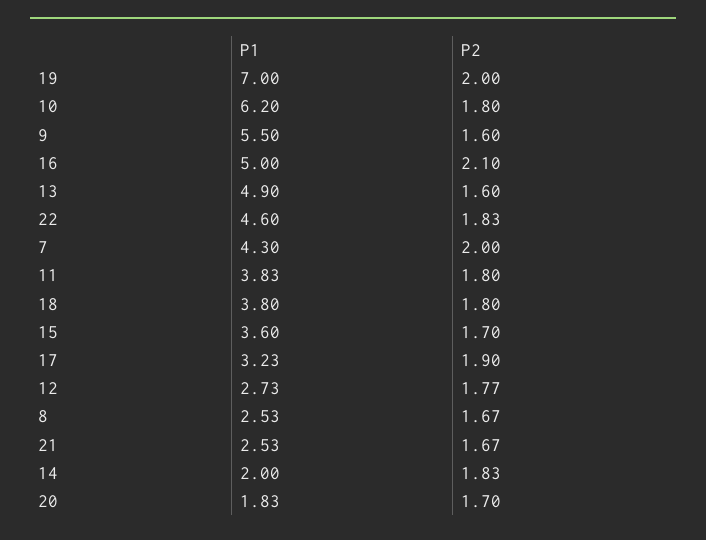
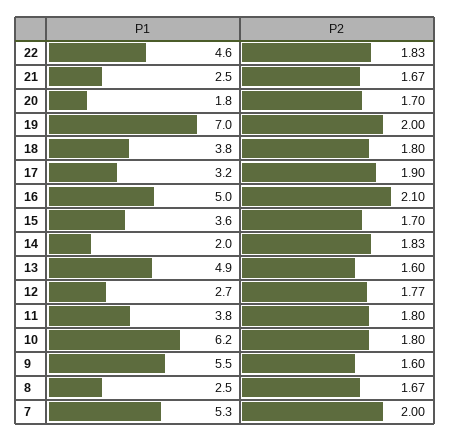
P1, 7: 4.3 -> 5.3

